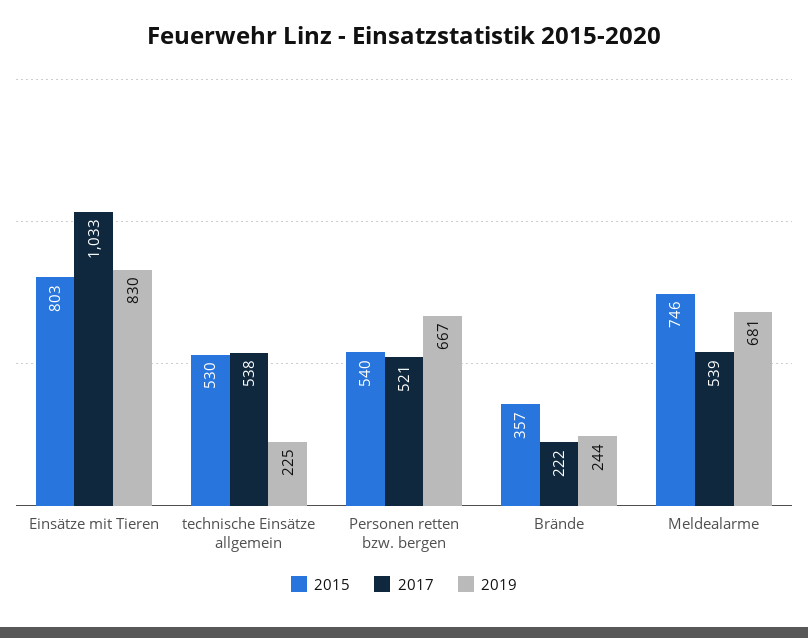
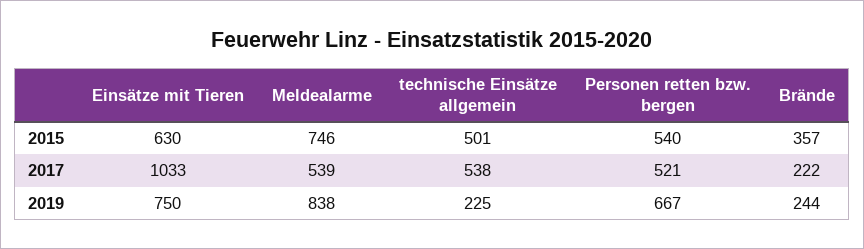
2015, Einsätze mit Tieren: 803 -> 630
2019, Einsätze mit Tieren: 830 -> 750
2015, technische Einsätze allgemein: 530 -> 501
2019, Meldealarme: 681 -> 838

